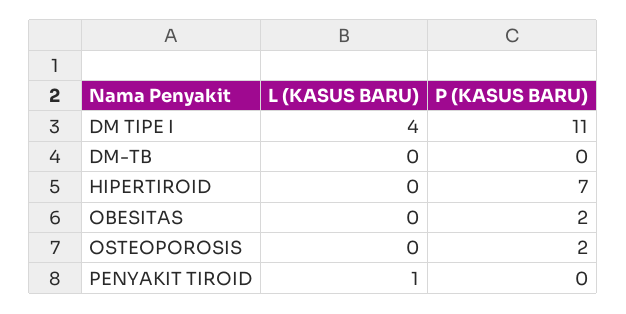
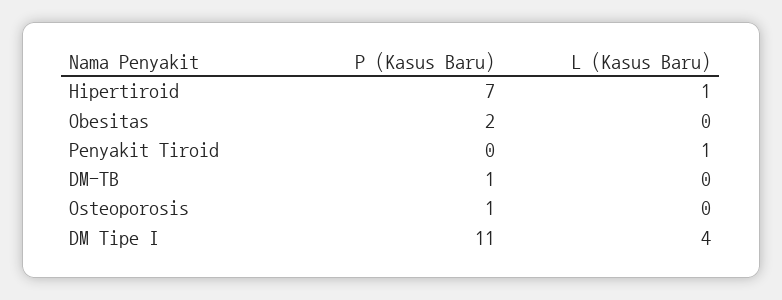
P (KASUS BARU), DM-TB: 0 -> 1
L (KASUS BARU), HIPERTIROID: 0 -> 1
P (KASUS BARU), OSTEOPOROSIS: 2 -> 1

